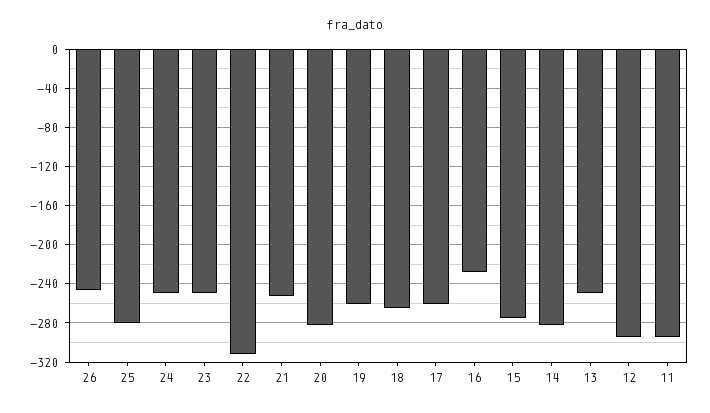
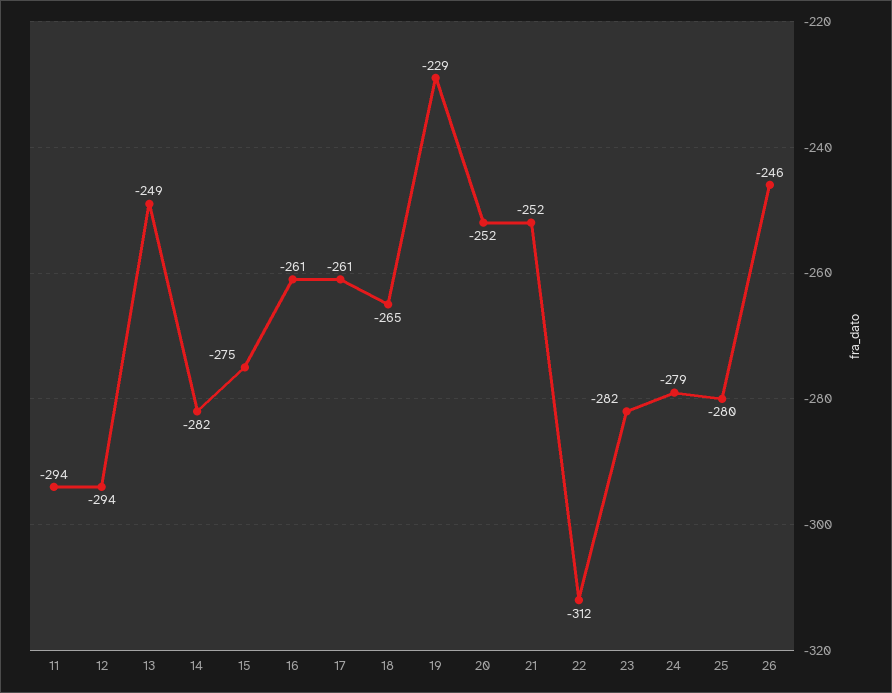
24: -250 -> -279
23: -250 -> -282
20: -280 -> -252
19: -260 -> -229
16: -230 -> -261

